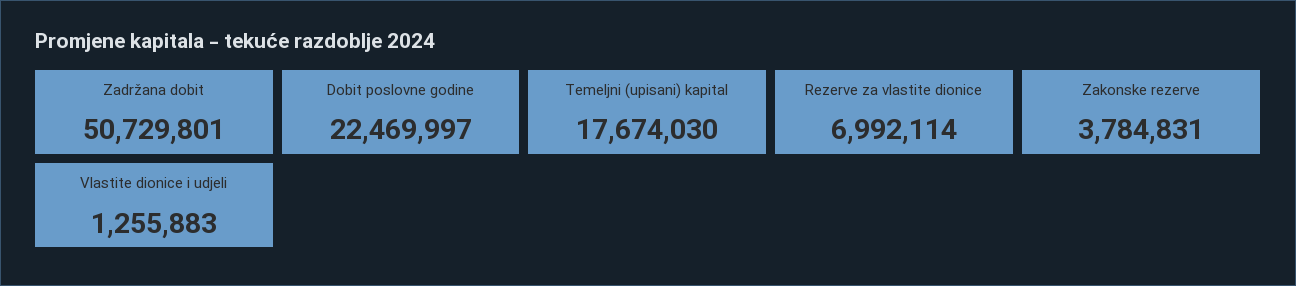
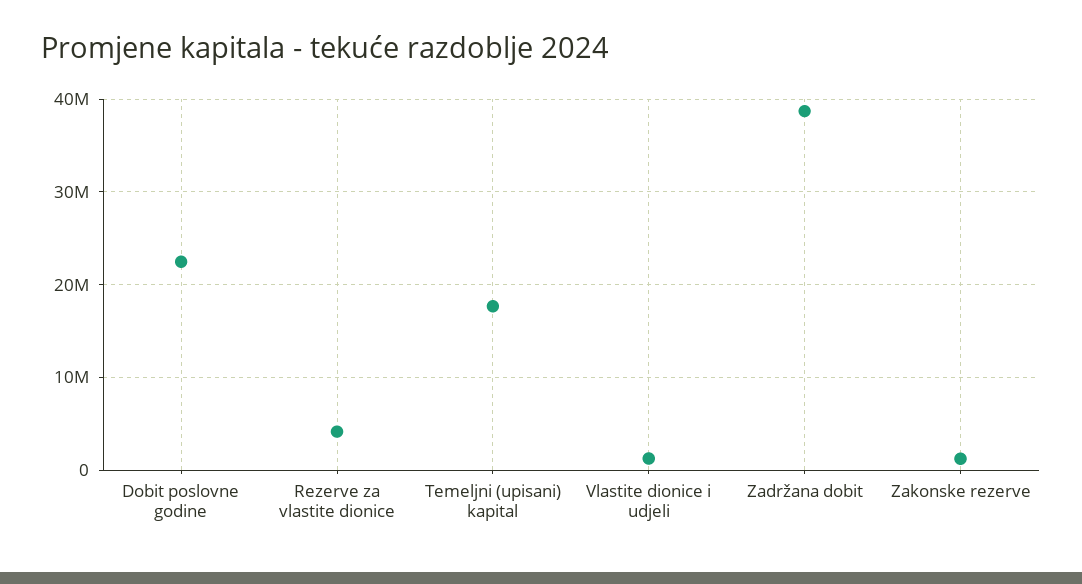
Zadržana dobit: 50729801 -> 39000000
Rezerve za vlastite dionice: 6992114 -> 4000000
Zakonske rezerve: 3784831 -> 1000000

